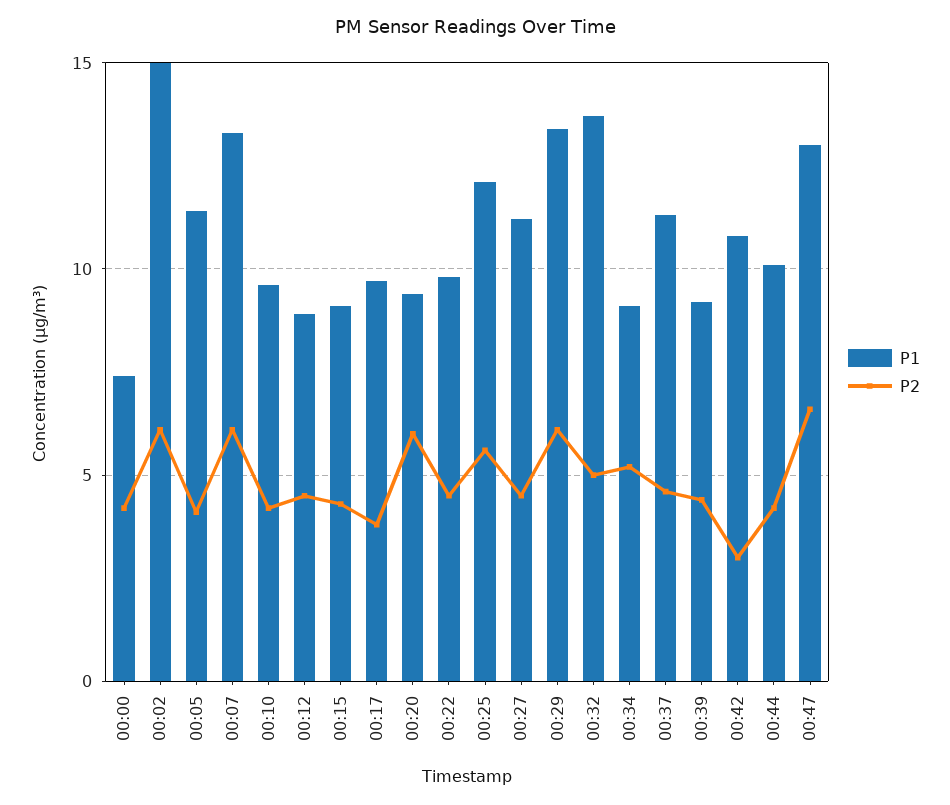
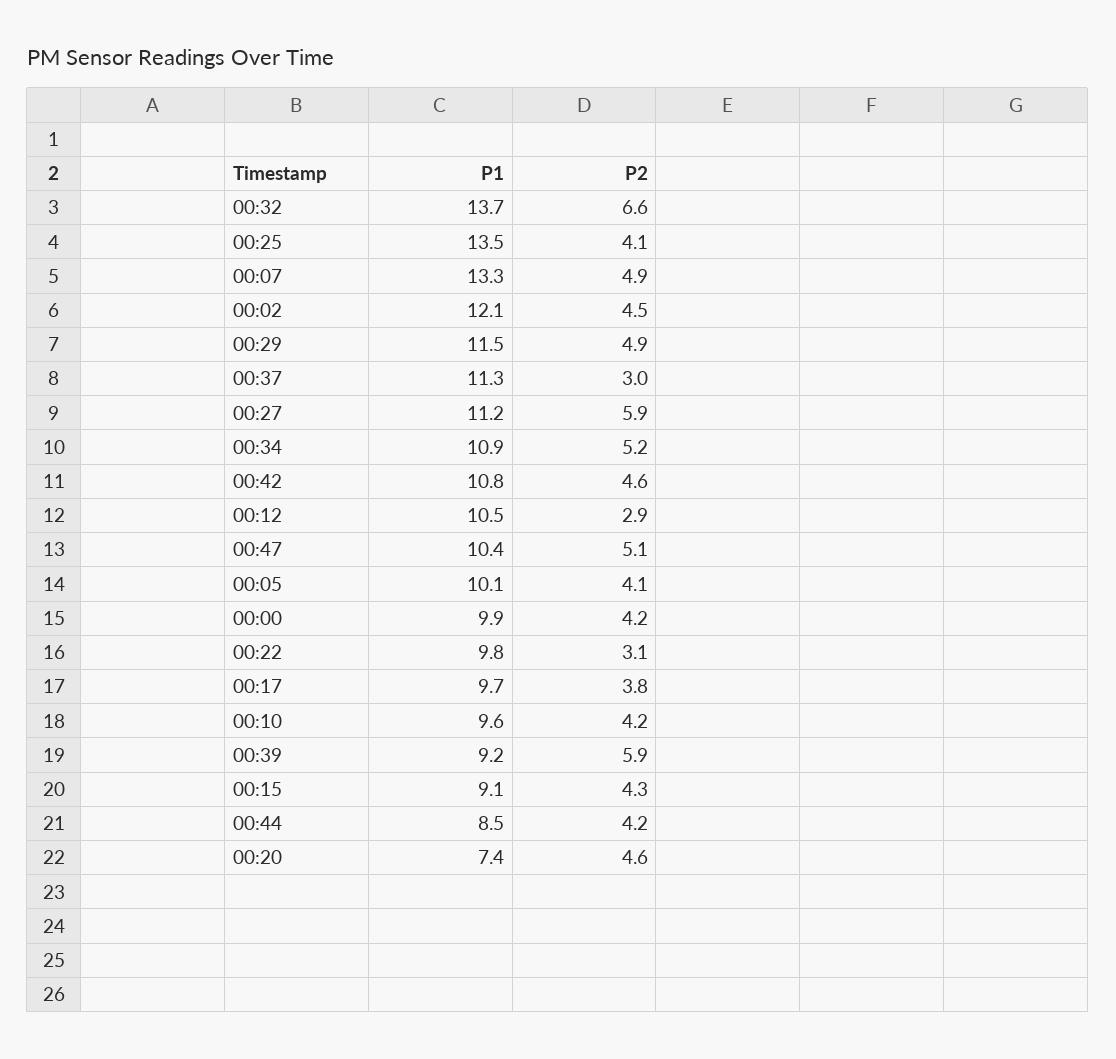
P1, 00:00: 7.5 -> 9.9
P1, 00:02: 15 -> 12.1
P2, 00:02: 6 -> 4.5
P1, 00:05: 11.5 -> 10.1
P2, 00:07: 6 -> 4.9
P1, 00:12: 9 -> 10.5
P2, 00:12: 4.5 -> 2.9
P1, 00:20: 9.5 -> 7.4
P2, 00:20: 6 -> 4.6
P2, 00:22: 4.5 -> 3.1
P1, 00:25: 12 -> 13.5
P2, 00:25: 5.5 -> 4.1
P2, 00:27: 4.5 -> 5.9
P1, 00:29: 13.5 -> 11.5
P2, 00:29: 6 -> 4.9
P2, 00:32: 5 -> 6.6
P1, 00:34: 9 -> 10.9
P2, 00:37: 4.5 -> 3
P2, 00:39: 4.5 -> 5.9
P2, 00:42: 3 -> 4.6
P1, 00:44: 10 -> 8.5
P1, 00:47: 13 -> 10.4
P2, 00:47: 6.5 -> 5.1

